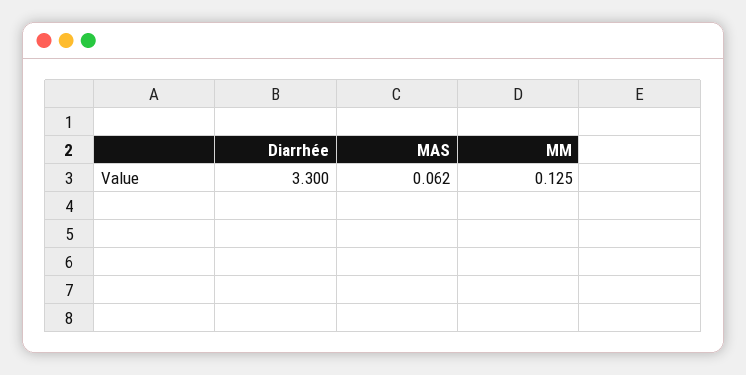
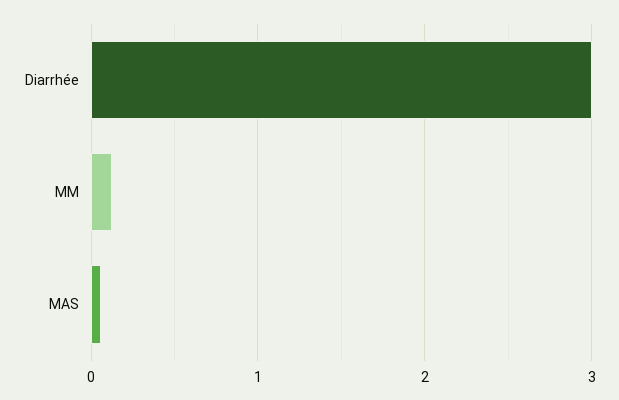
Diarrhée: 3.3 -> 3

